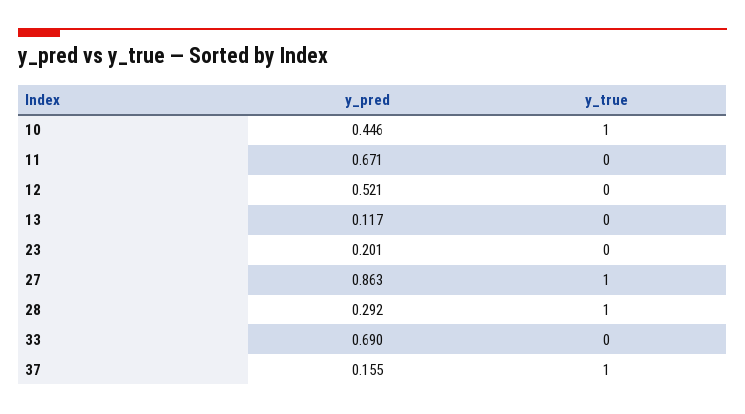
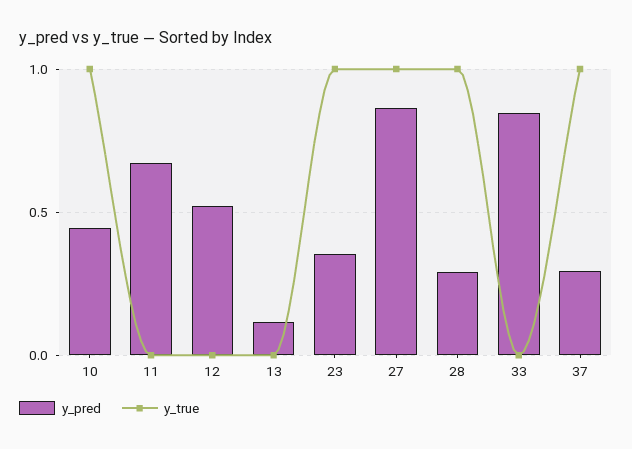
y_pred, 23: 0.201 -> 0.35
y_true, 23: 0 -> 1
y_pred, 33: 0.69 -> 0.85
y_pred, 37: 0.155 -> 0.3

